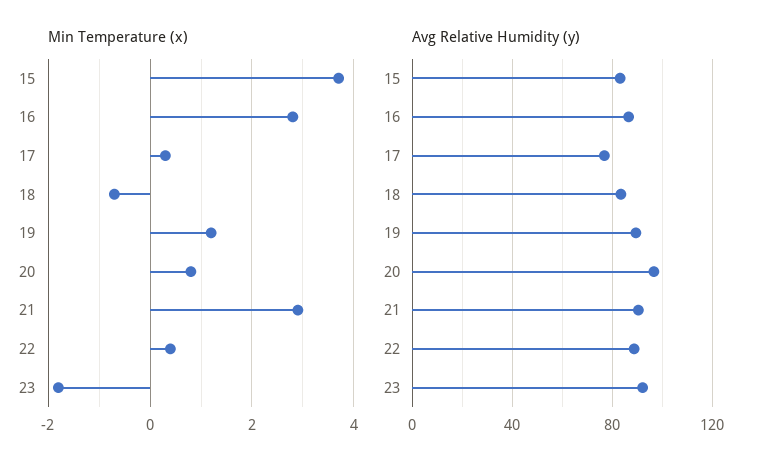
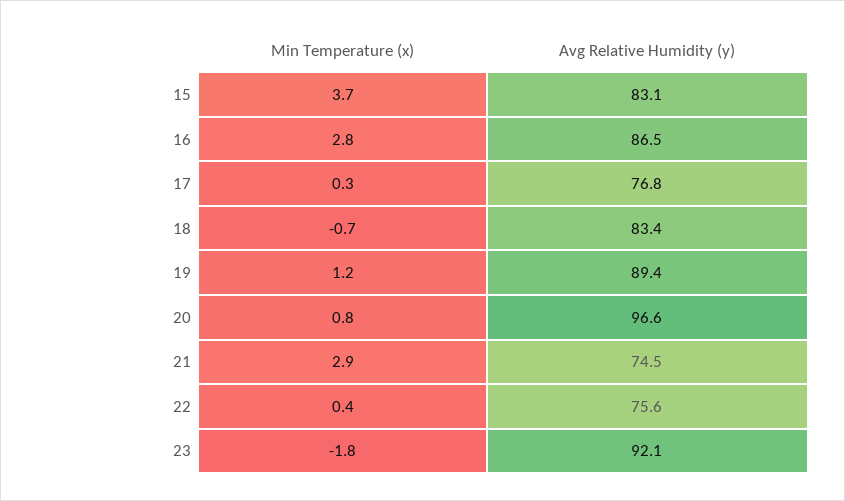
Avg Relative Humidity (y), 21: 90 -> 74.5
Avg Relative Humidity (y), 22: 90 -> 75.6

